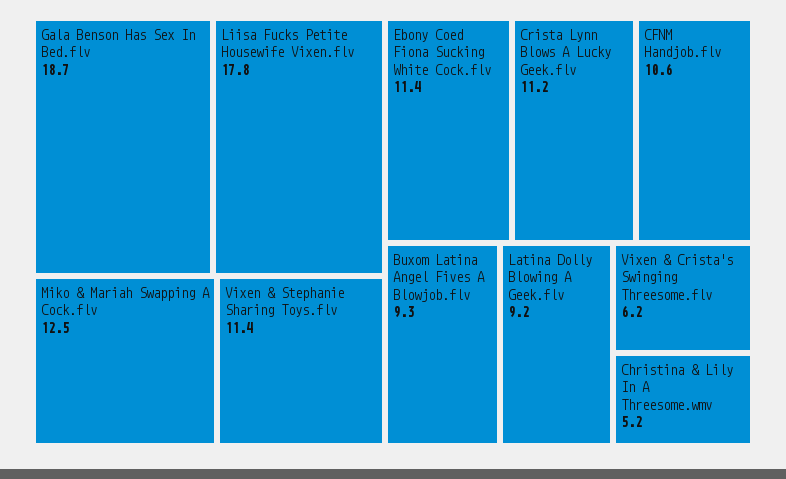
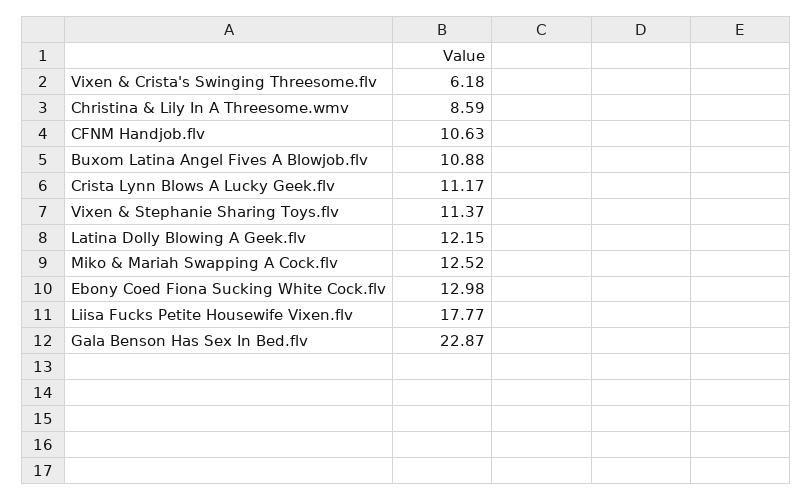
Gala Benson Has Sex In Bed.flv: 18.7 -> 22.87
Ebony Coed Fiona Sucking White Cock.flv: 11.4 -> 12.98
Buxom Latina Angel Fives A Blowjob.flv: 9.3 -> 10.88
Latina Dolly Blowing A Geek.flv: 9.2 -> 12.15
Christina & Lily In A Threesome.wmv: 5.2 -> 8.59

